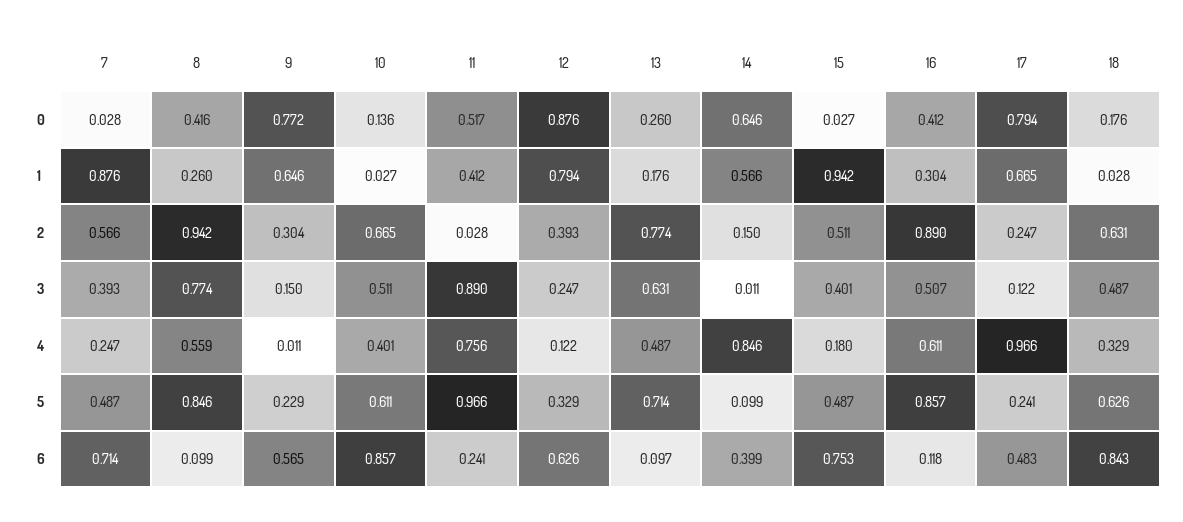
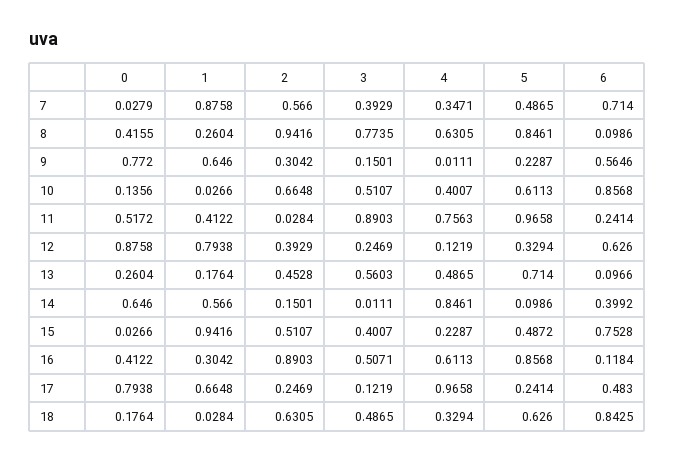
13, 2: 0.774 -> 0.4528
13, 3: 0.631 -> 0.5603
7, 4: 0.247 -> 0.3471
8, 4: 0.559 -> 0.6305
15, 4: 0.18 -> 0.2287

